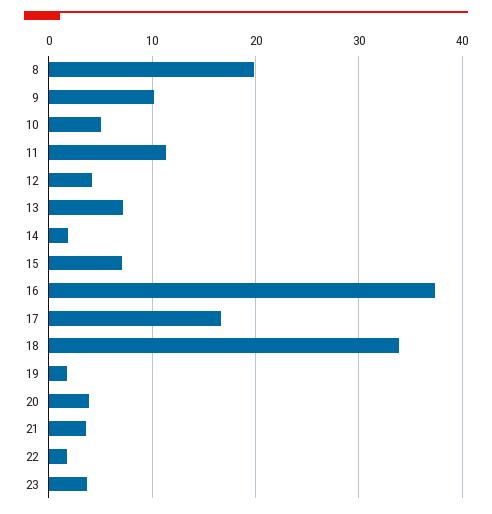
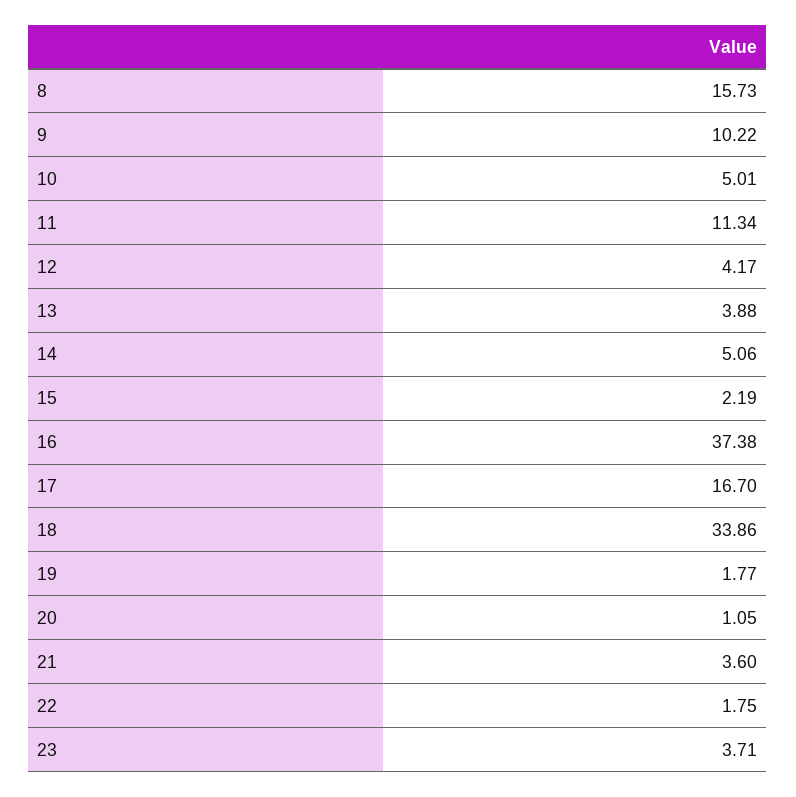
8: 20 -> 15.73
13: 7 -> 3.88
14: 2 -> 5.06
15: 7 -> 2.19
20: 4 -> 1.05

